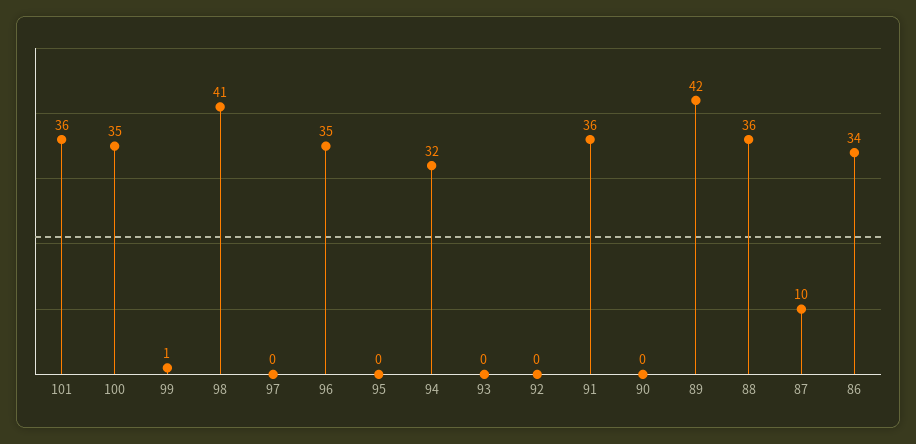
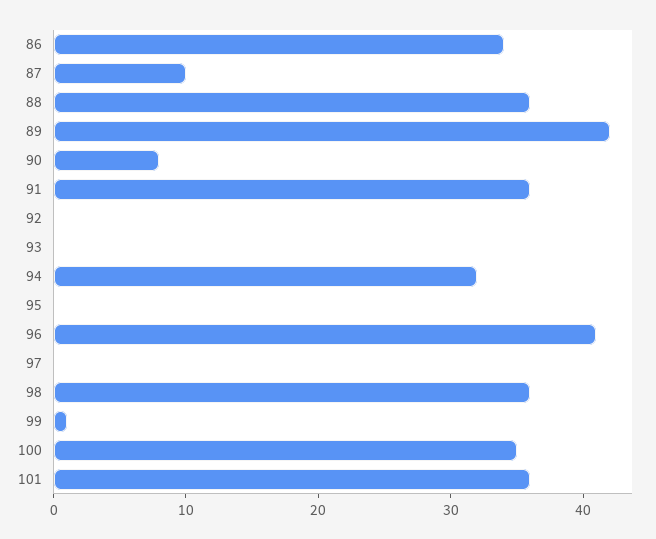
98: 41 -> 36
96: 35 -> 41
90: 0 -> 8

